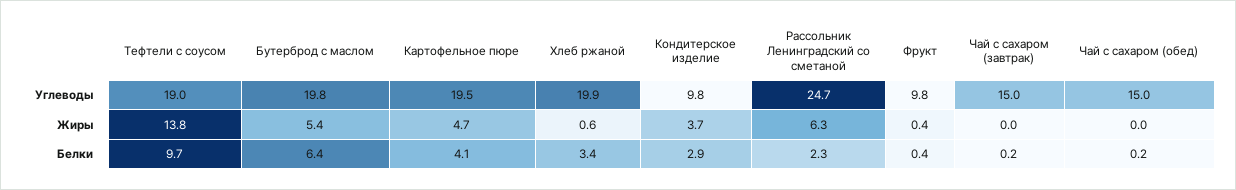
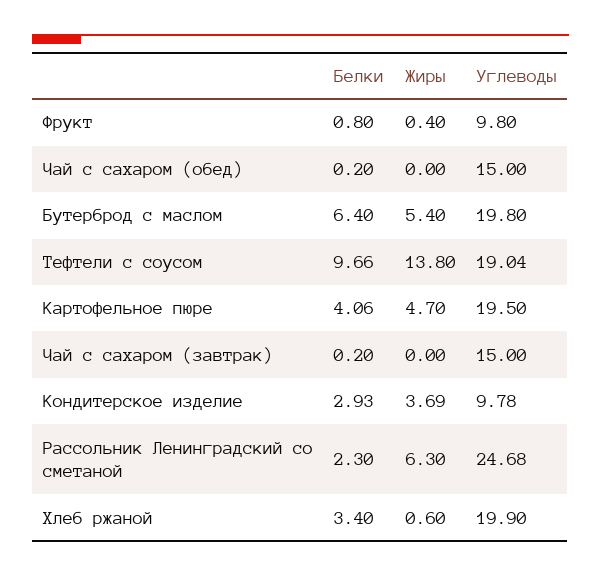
Фрукт, Белки: 0.4 -> 0.8

